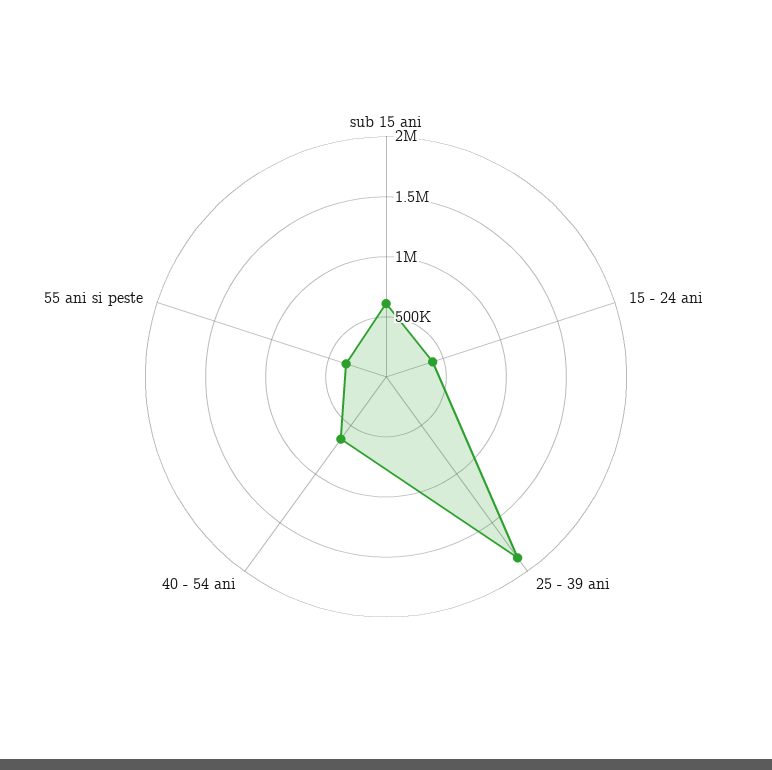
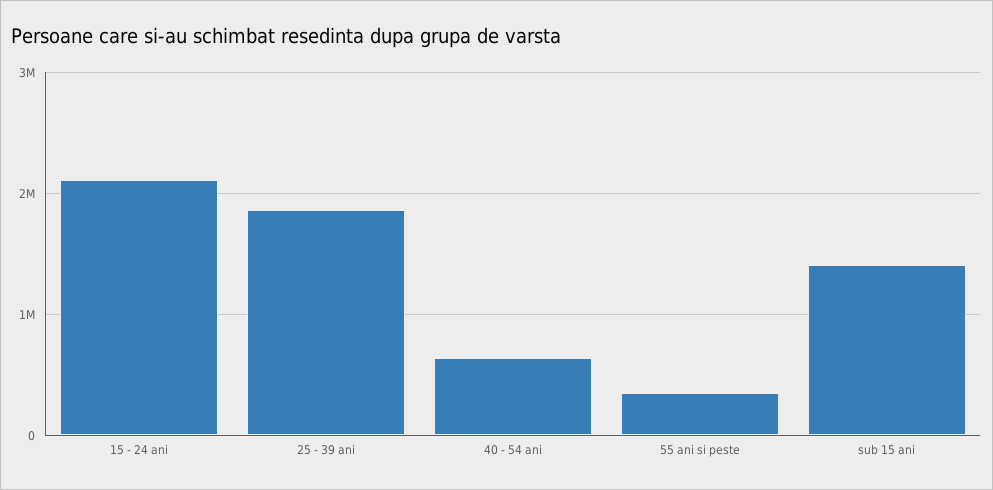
sub 15 ani: 600000 -> 1400000
15 - 24 ani: 400000 -> 2100000

